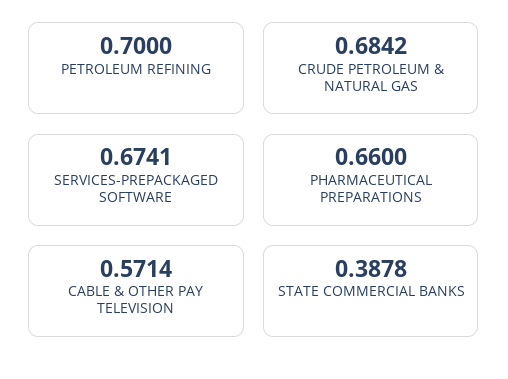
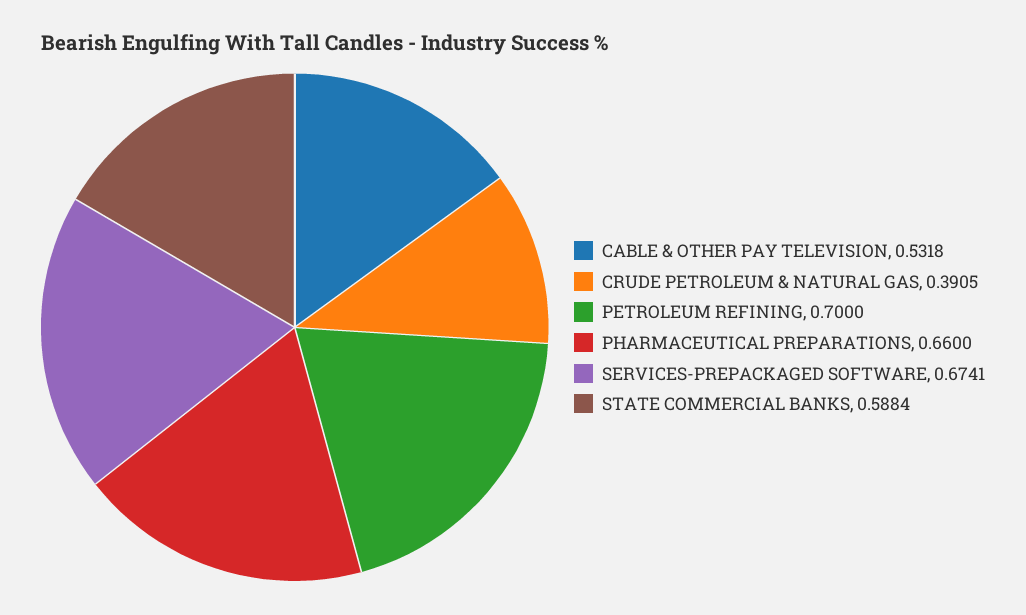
CRUDE PETROLEUM & NATURAL GAS: 0.6842 -> 0.3905
CABLE & OTHER PAY TELEVISION: 0.5714 -> 0.5318
STATE COMMERCIAL BANKS: 0.3878 -> 0.5884

